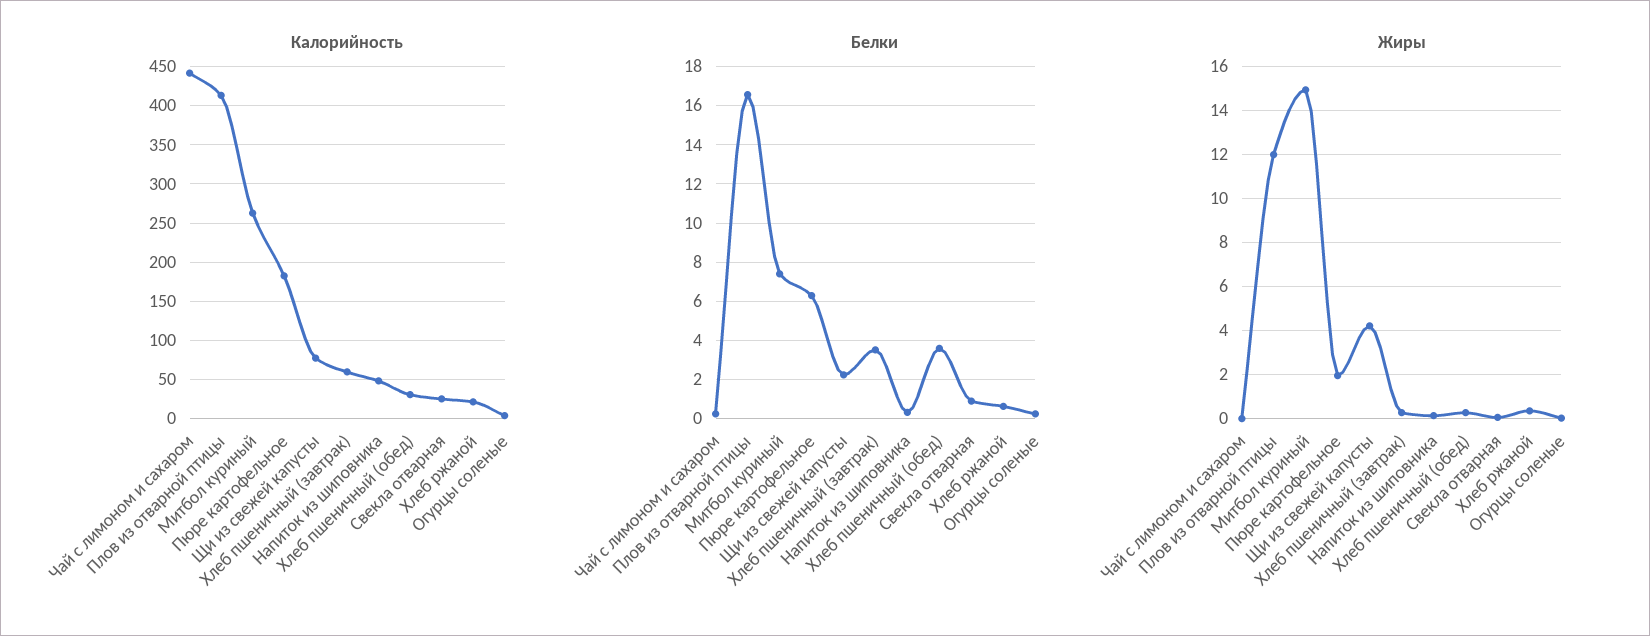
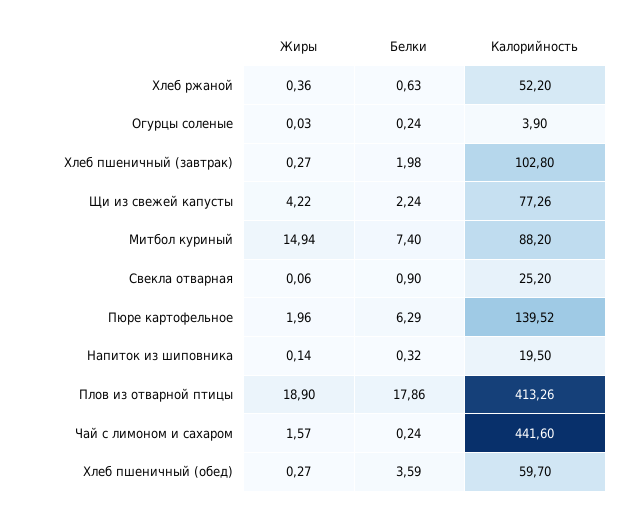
Калорийность, Митбол куриный: 260 -> 88.2
Калорийность, Пюре картофельное: 180 -> 139.52
Калорийность, Хлеб пшеничный (завтрак): 60 -> 102.8
Калорийность, Напиток из шиповника: 50 -> 19.5
Калорийность, Хлеб пшеничный (обед): 30 -> 59.7
Калорийность, Хлеб ржаной: 20 -> 52.2
Белки, Плов из отварной птицы: 16.5 -> 17.86
Белки, Хлеб пшеничный (завтрак): 3.5 -> 1.98
Жиры, Чай с лимоном и сахаром: 0 -> 1.57
Жиры, Плов из отварной птицы: 12 -> 18.9

